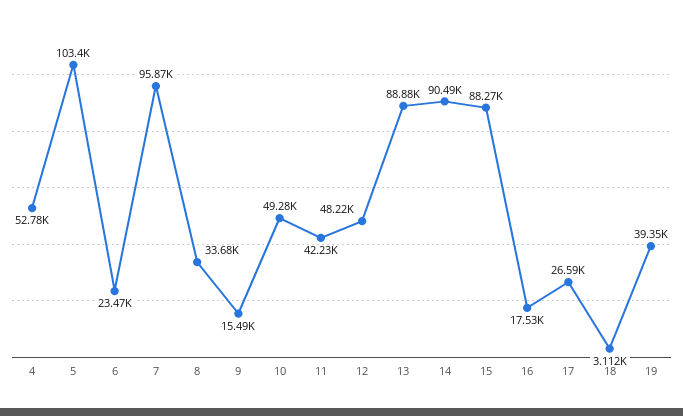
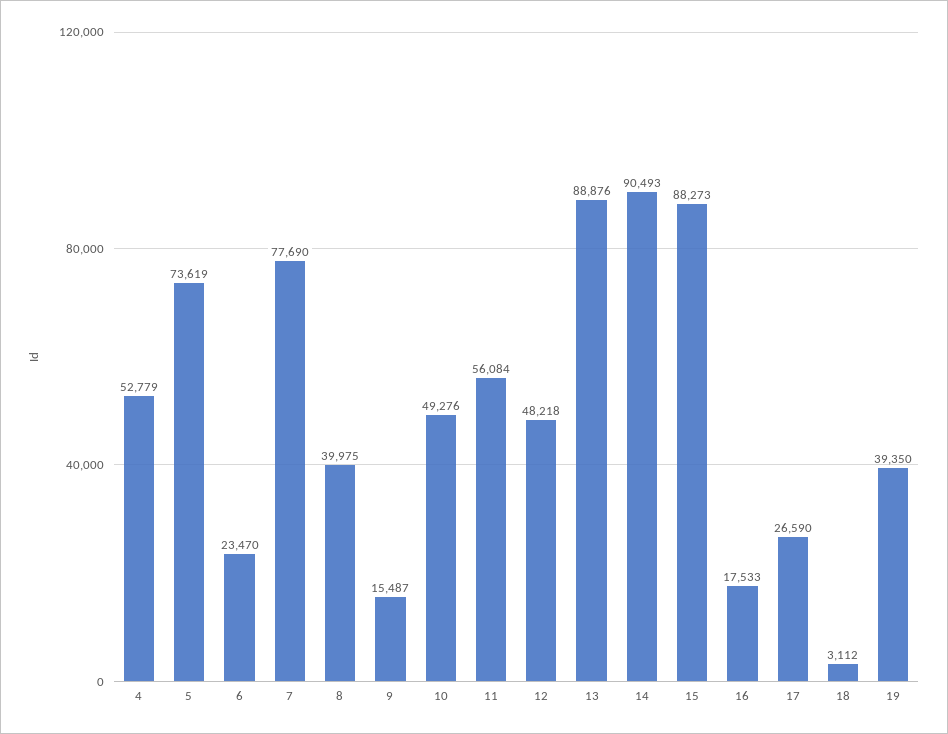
5: 103400 -> 73619
7: 95870 -> 77690
8: 33680 -> 39975
11: 42230 -> 56084

